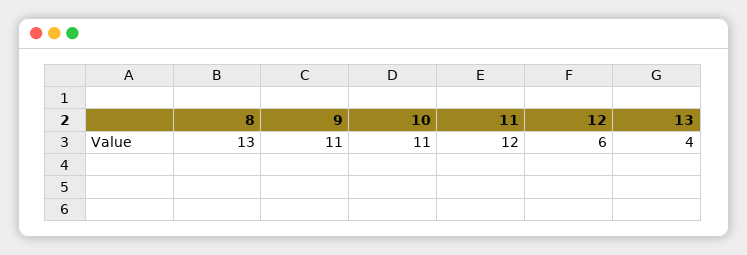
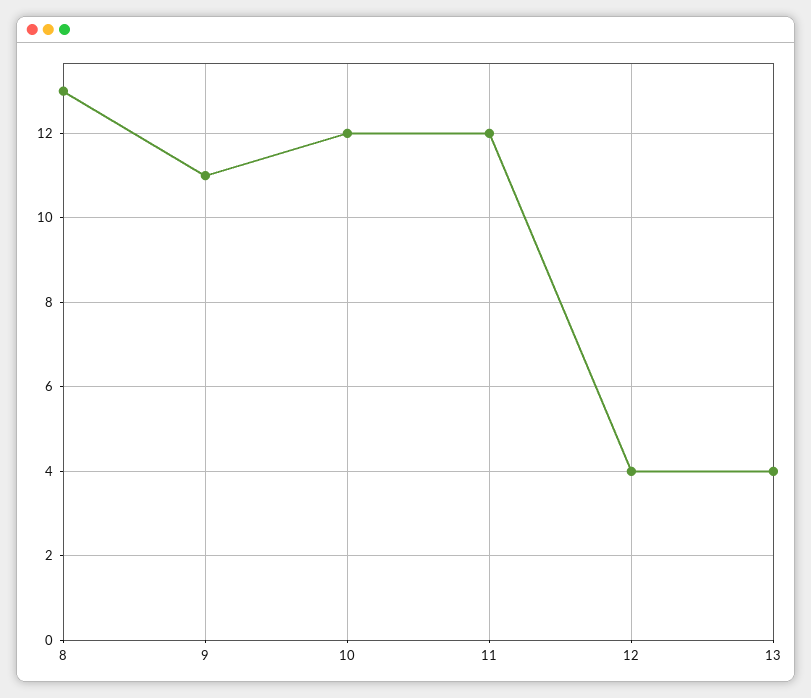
10: 11 -> 12
12: 6 -> 4

